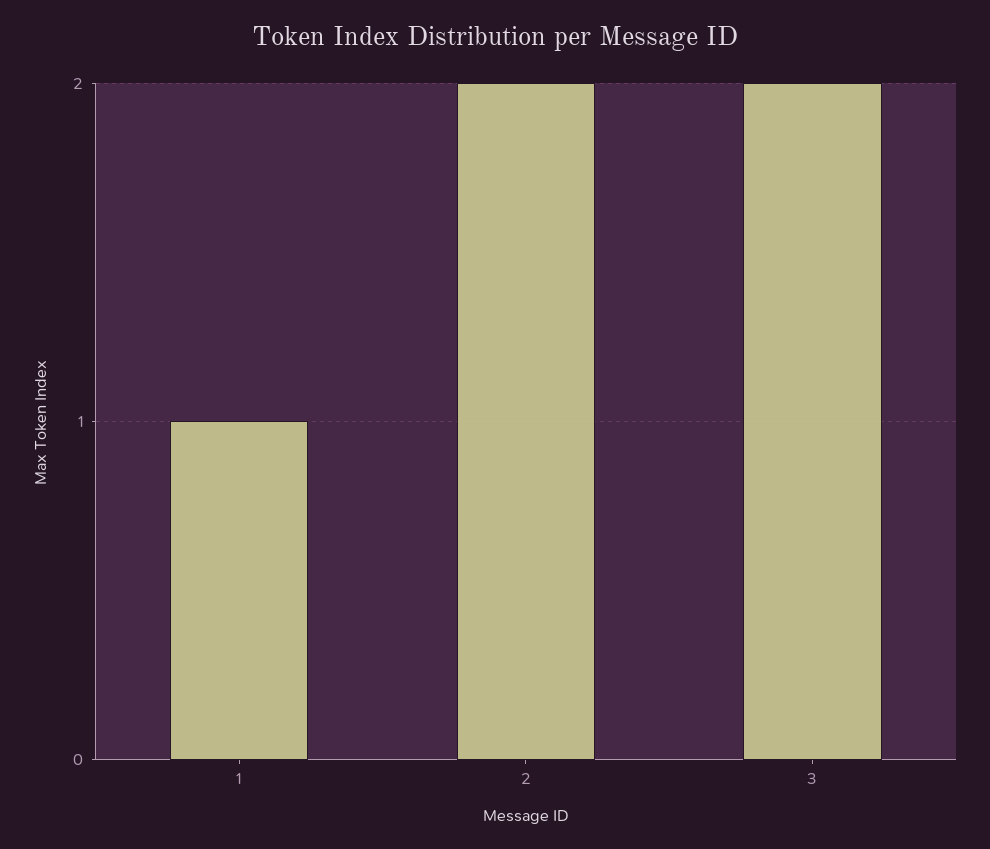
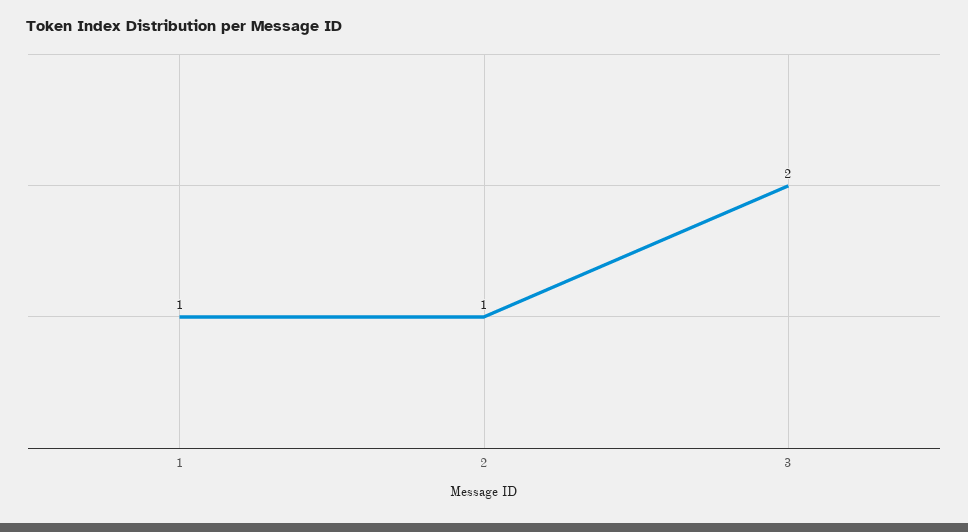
2: 2 -> 1

